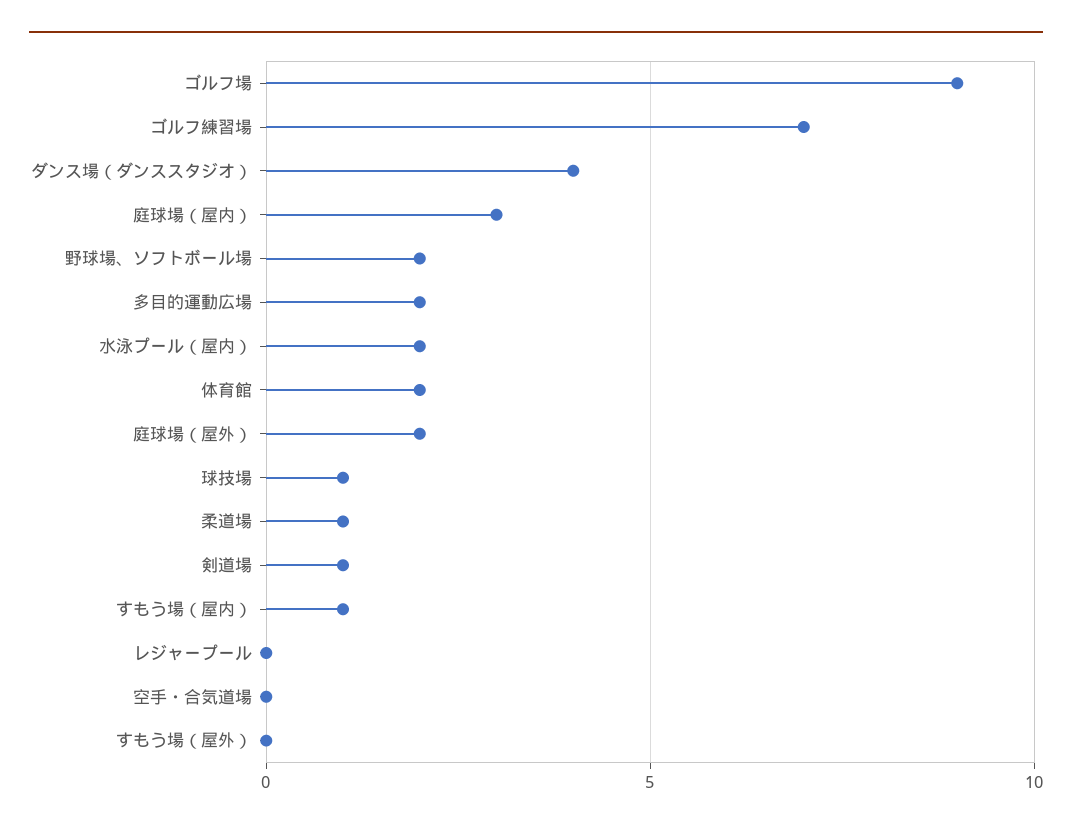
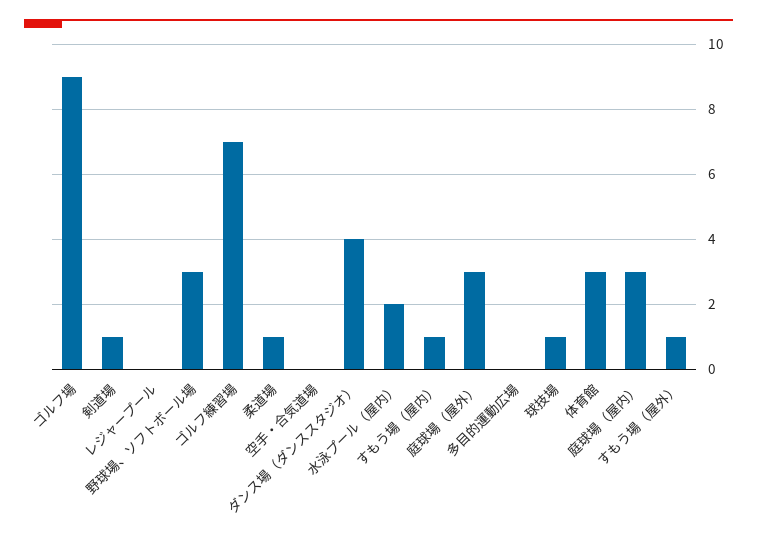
野球場、ソフトボール場: 2 -> 3
多目的運動広場: 2 -> 0
体育館: 2 -> 3
庭球場（屋外）: 2 -> 3
すもう場（屋外）: 0 -> 1

